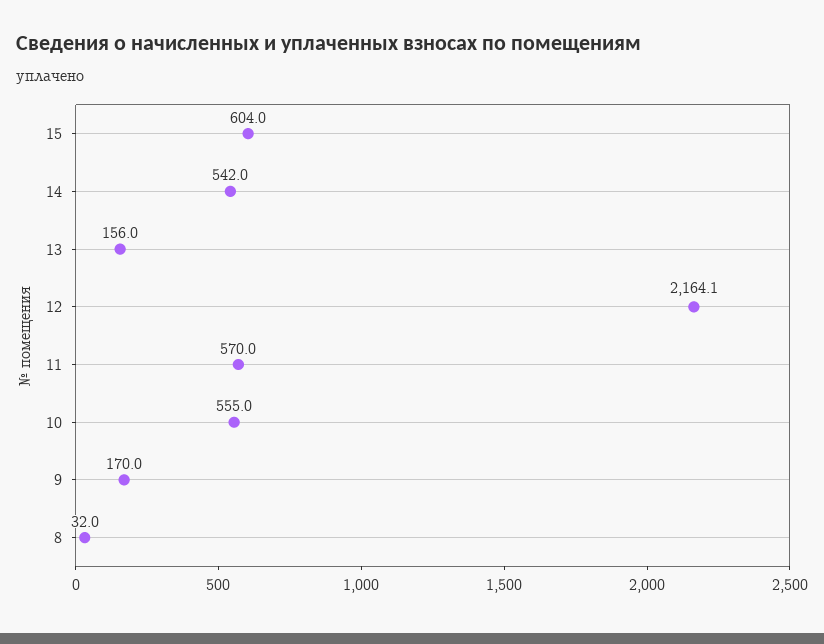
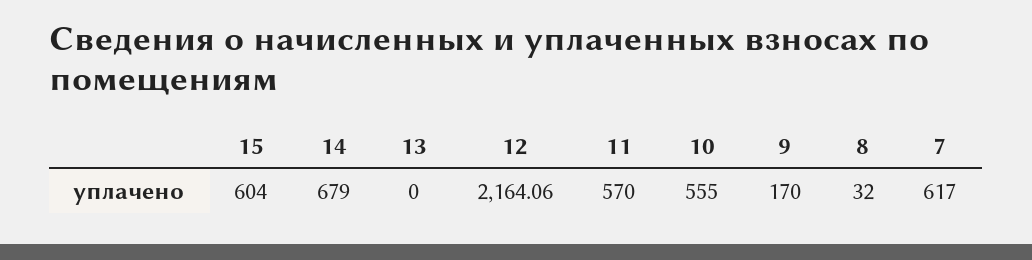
14: 542 -> 679
13: 156 -> 0
7: none -> 617

